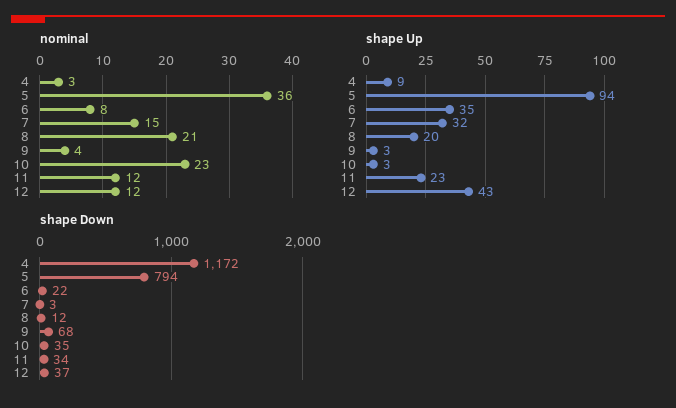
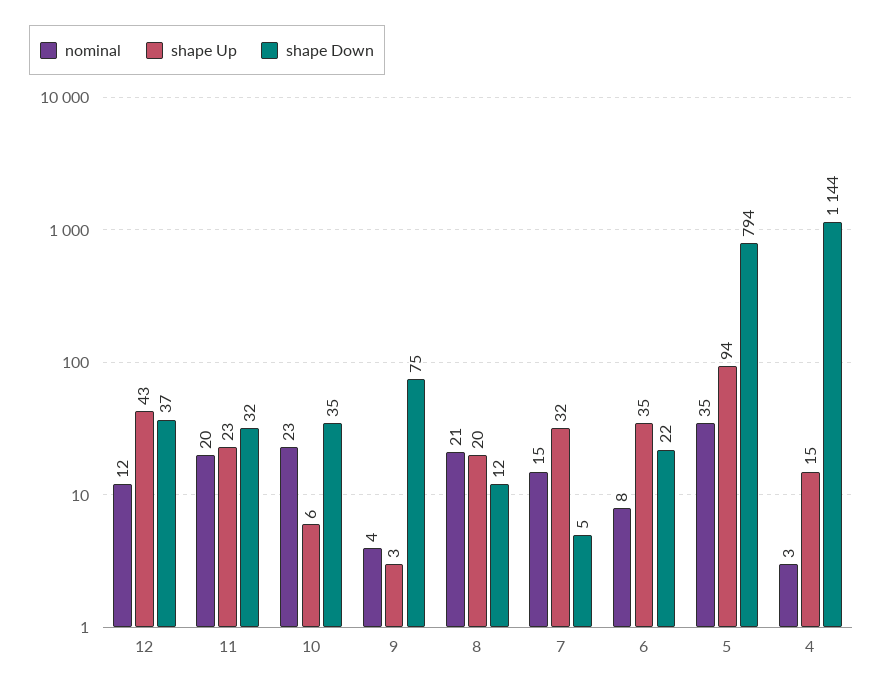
nominal, 5: 36 -> 35
nominal, 11: 12 -> 20
shape Up, 4: 9 -> 15
shape Up, 10: 3 -> 6
shape Down, 4: 1172 -> 1144
shape Down, 7: 3 -> 5
shape Down, 9: 68 -> 75
shape Down, 11: 34 -> 32

